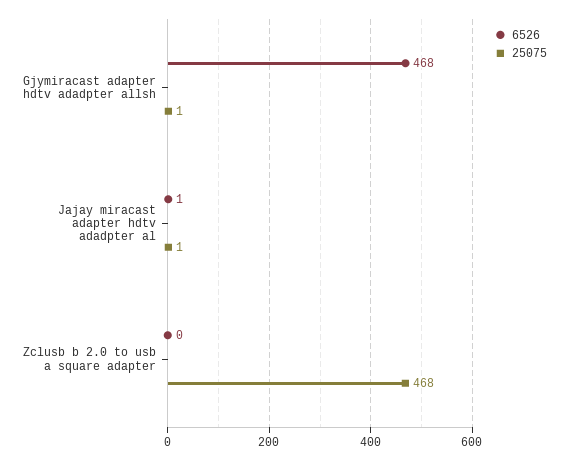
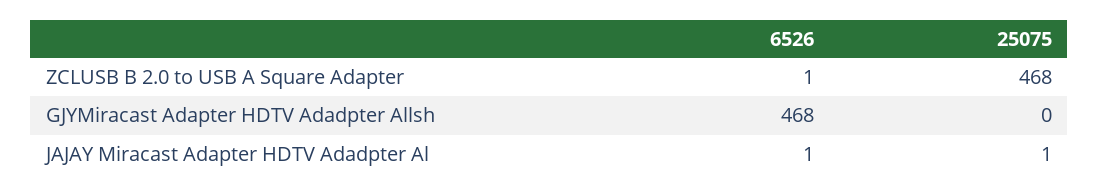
25075, Gjymiracast adapter hdtv adadpter allsh: 1 -> 0
6526, Zclusb b 2.0 to usb a square adapter: 0 -> 1

